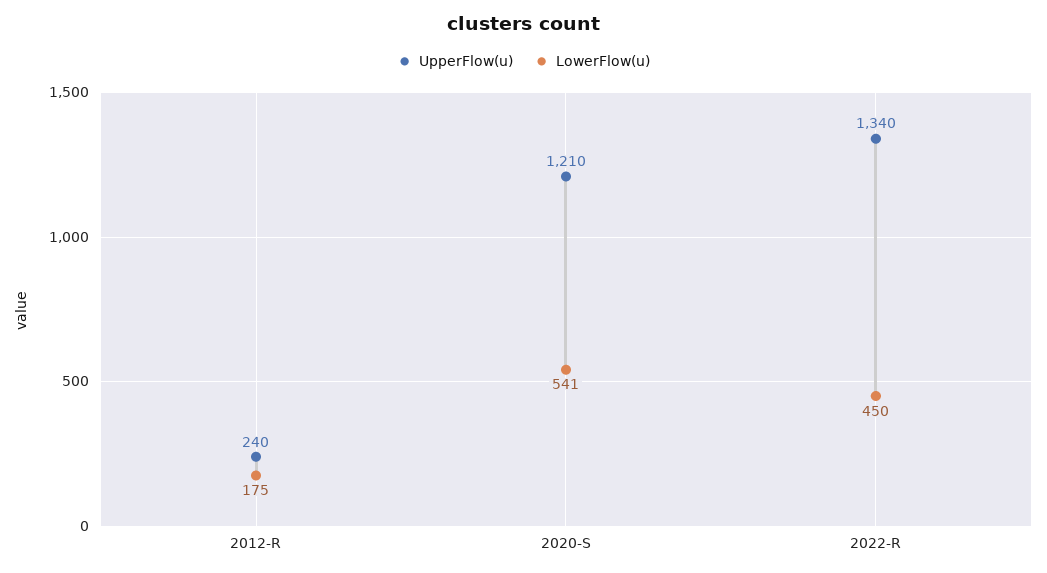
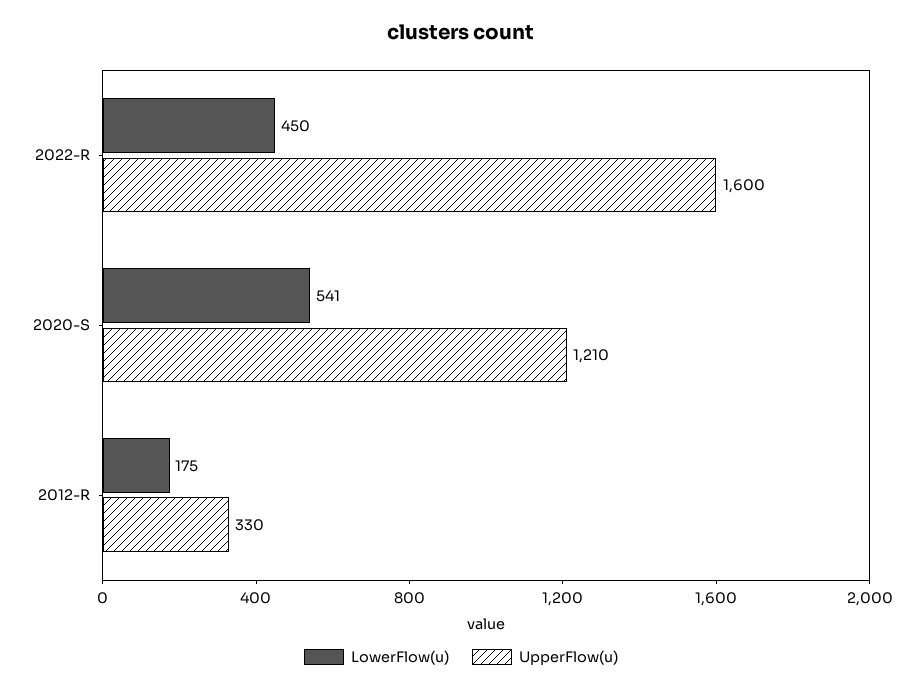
UpperFlow(u), 2012-R: 240 -> 330
UpperFlow(u), 2022-R: 1340 -> 1600

